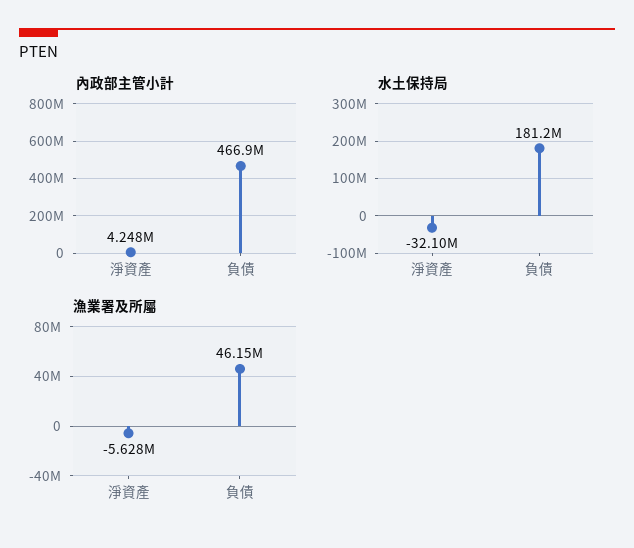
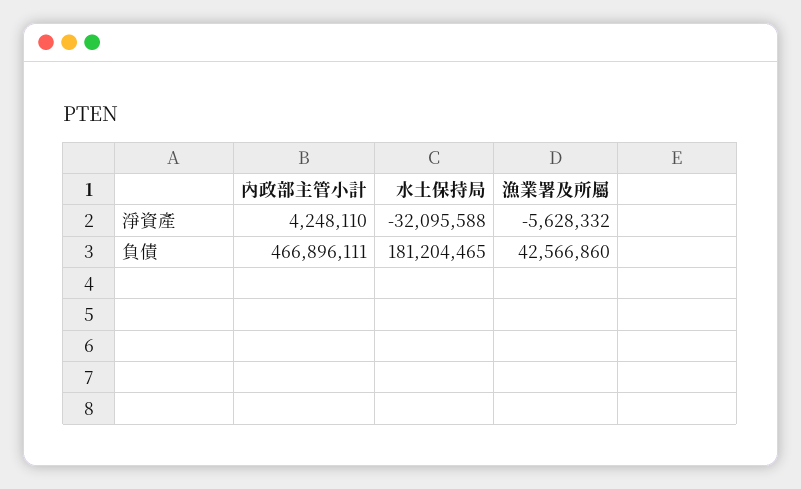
漁業署及所屬, 負債: 46150000 -> 42566860

